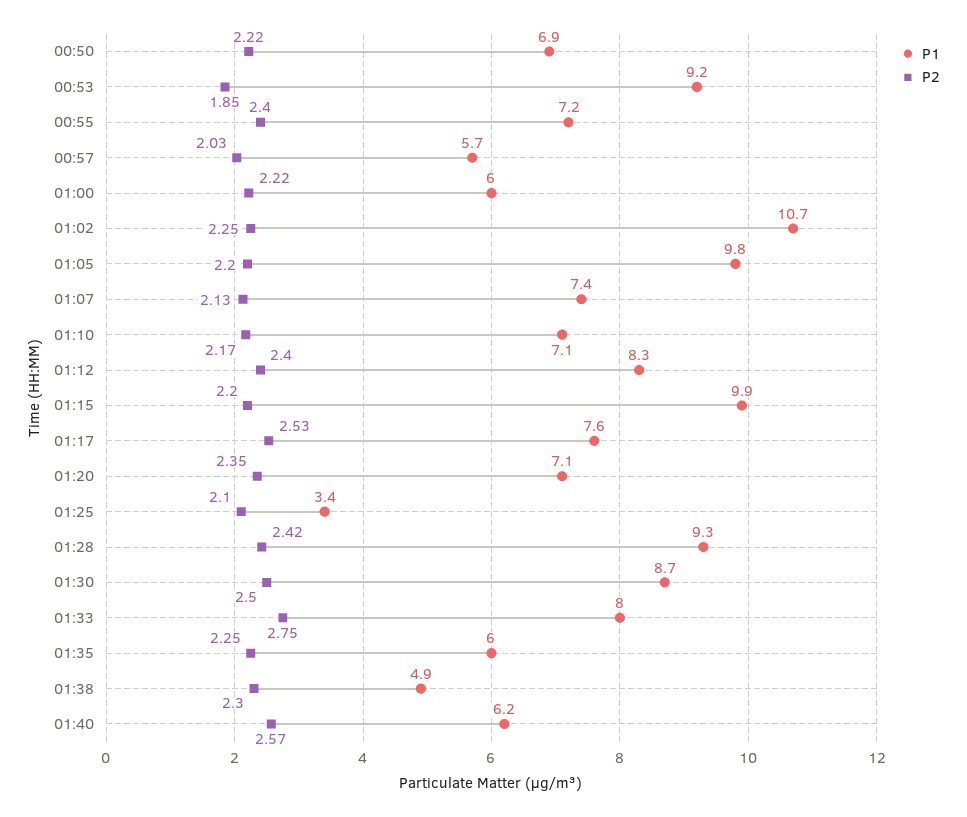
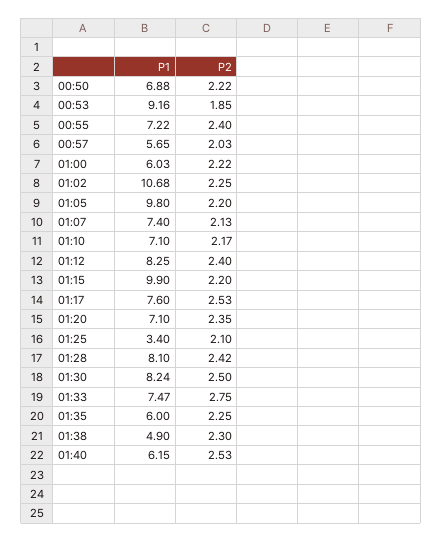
P1, 01:28: 9.3 -> 8.1
P1, 01:30: 8.7 -> 8.24
P1, 01:33: 8 -> 7.47
P2, 01:40: 2.57 -> 2.53

